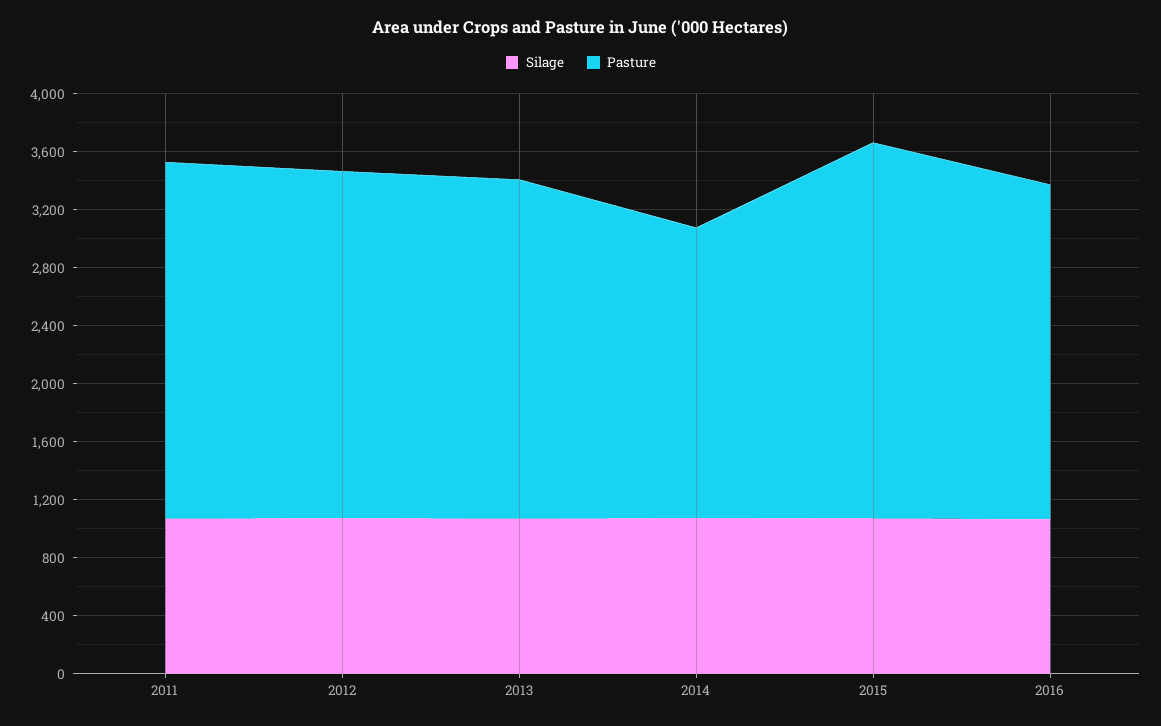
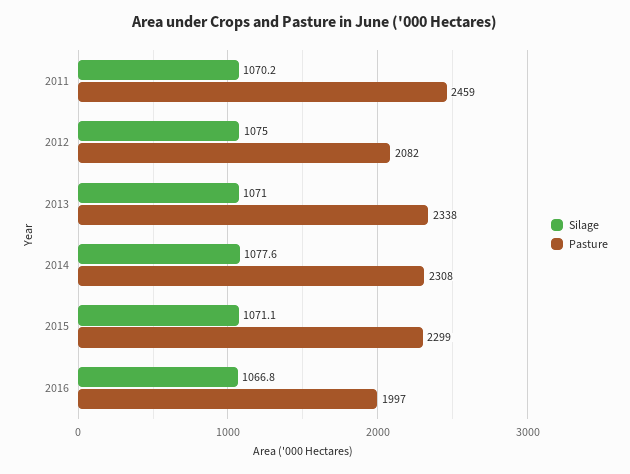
Pasture, 2012: 2400 -> 2082
Pasture, 2014: 2000 -> 2308
Pasture, 2015: 2600 -> 2299
Pasture, 2016: 2300 -> 1997

